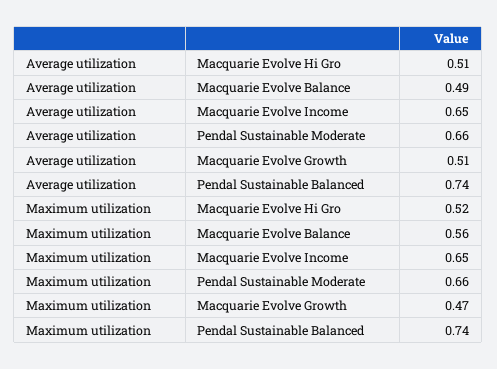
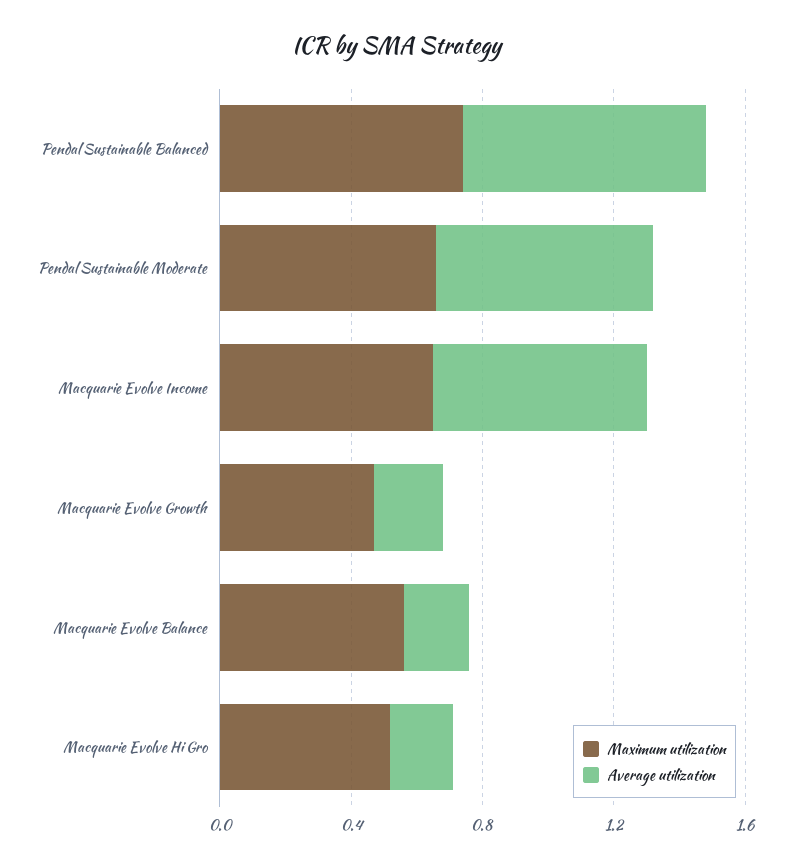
Average utilization, Macquarie Evolve Hi Gro: 0.51 -> 0.2
Average utilization, Macquarie Evolve Balance: 0.49 -> 0.2
Average utilization, Macquarie Evolve Growth: 0.51 -> 0.2

